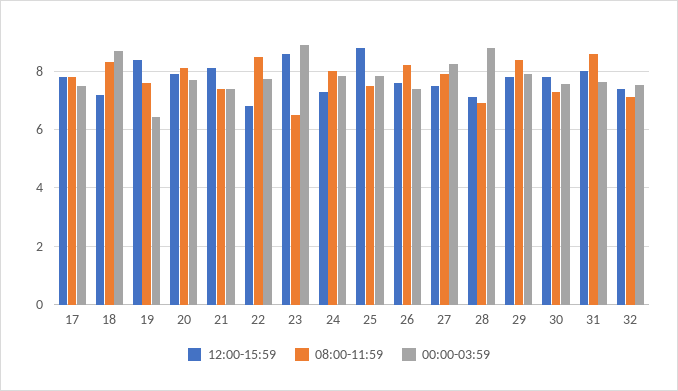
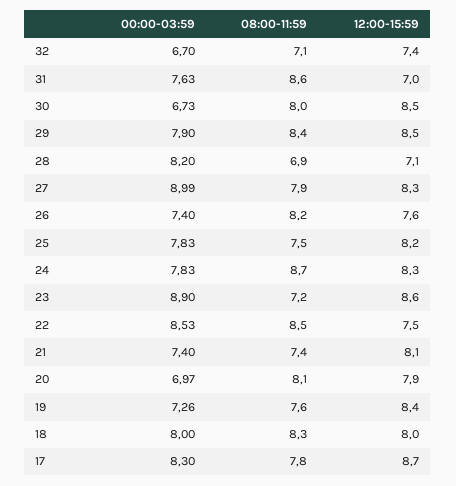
12:00-15:59, 17: 7.75 -> 8.7
00:00-03:59, 17: 7.5 -> 8.3
12:00-15:59, 18: 7.25 -> 8
00:00-03:59, 18: 8.75 -> 8
00:00-03:59, 19: 6.5 -> 7.26
00:00-03:59, 20: 7.75 -> 6.97
12:00-15:59, 22: 6.75 -> 7.5
00:00-03:59, 22: 7.75 -> 8.53
08:00-11:59, 23: 6.5 -> 7.2
12:00-15:59, 24: 7.25 -> 8.3
08:00-11:59, 24: 8 -> 8.7
12:00-15:59, 25: 8.75 -> 8.2
12:00-15:59, 27: 7.5 -> 8.3
00:00-03:59, 27: 8.25 -> 8.99
00:00-03:59, 28: 8.75 -> 8.2
12:00-15:59, 29: 7.75 -> 8.5
12:00-15:59, 30: 7.75 -> 8.5
08:00-11:59, 30: 7.25 -> 8
00:00-03:59, 30: 7.5 -> 6.73
12:00-15:59, 31: 8 -> 7
00:00-03:59, 32: 7.5 -> 6.7

